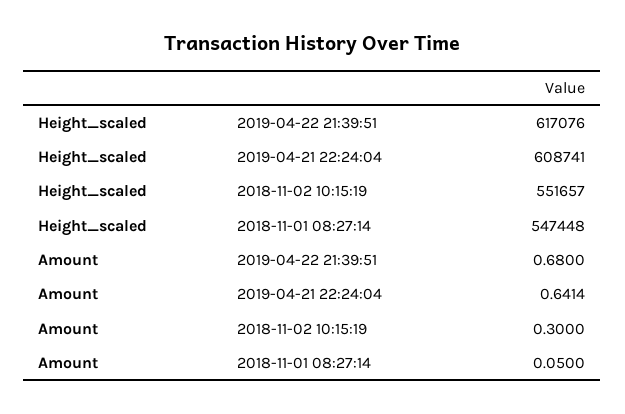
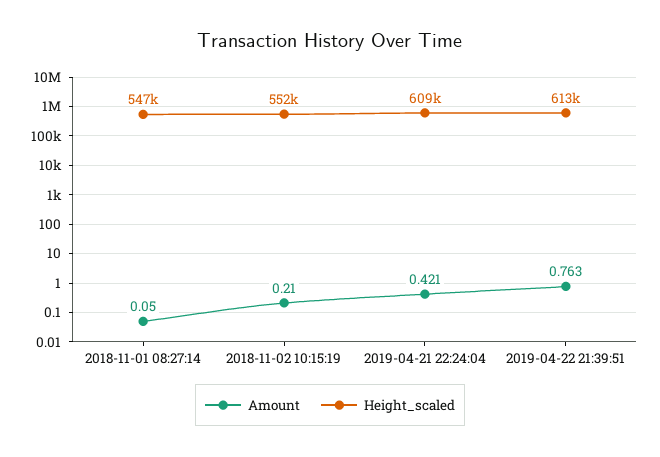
Height_scaled, 2019-04-22 21:39:51: 617076 -> 613000
Amount, 2019-04-22 21:39:51: 0.68 -> 0.763
Amount, 2019-04-21 22:24:04: 0.6414 -> 0.421
Amount, 2018-11-02 10:15:19: 0.3 -> 0.21

